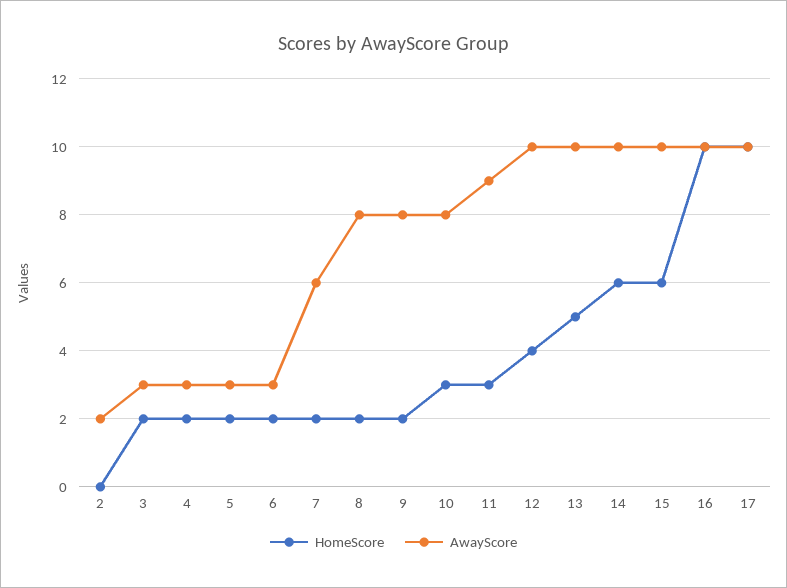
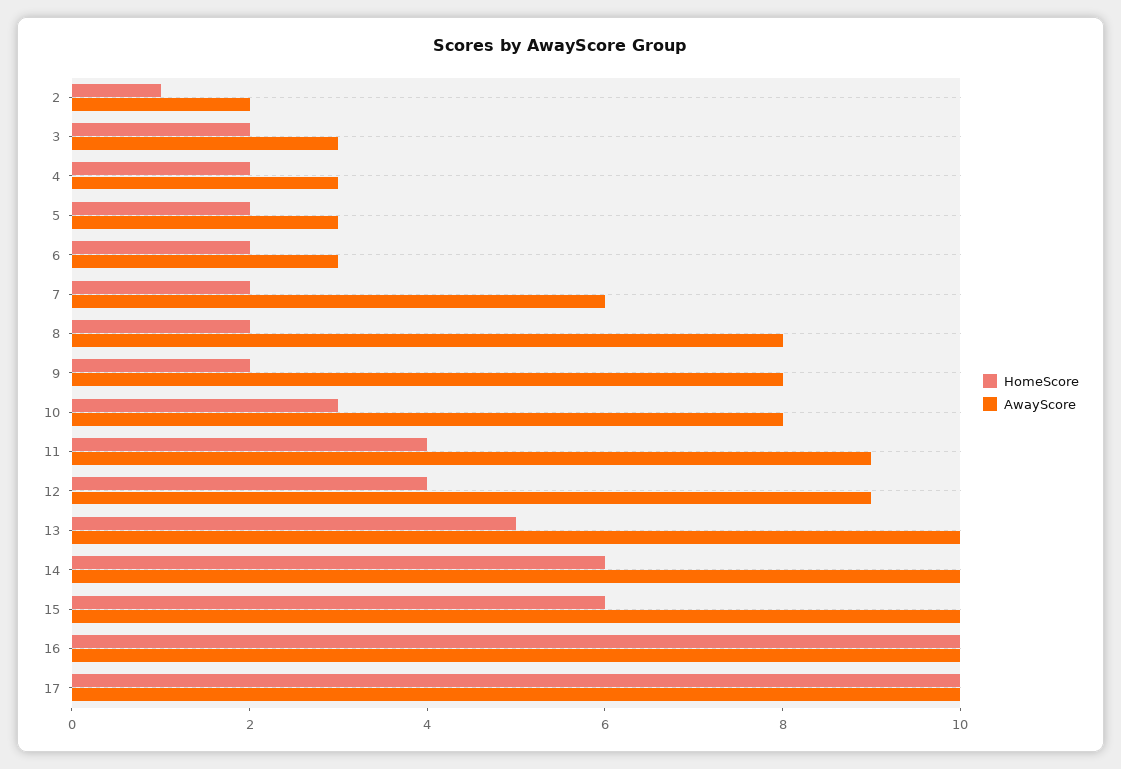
HomeScore, 2: 0 -> 1
HomeScore, 11: 3 -> 4
AwayScore, 12: 10 -> 9

